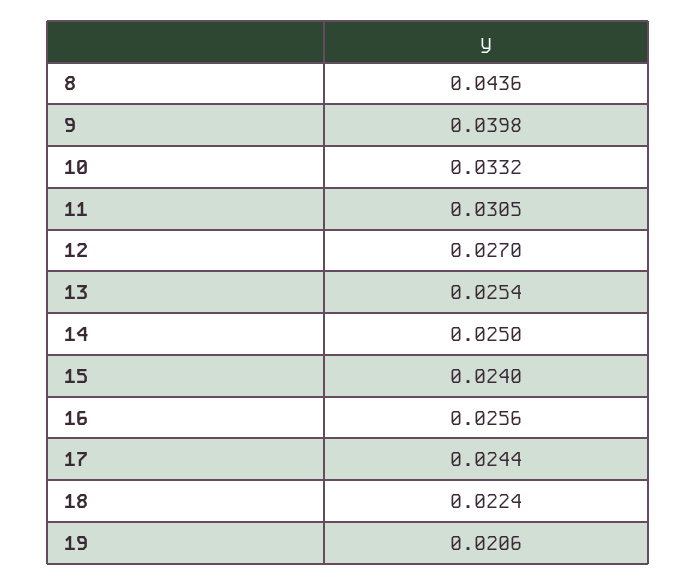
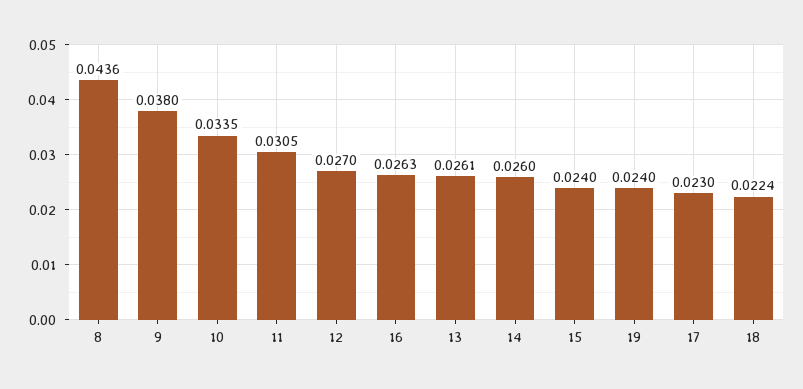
9: 0.0398 -> 0.038
10: 0.0332 -> 0.0335
13: 0.0254 -> 0.0261
14: 0.025 -> 0.026
16: 0.0256 -> 0.0263
17: 0.0244 -> 0.023
19: 0.0206 -> 0.024

